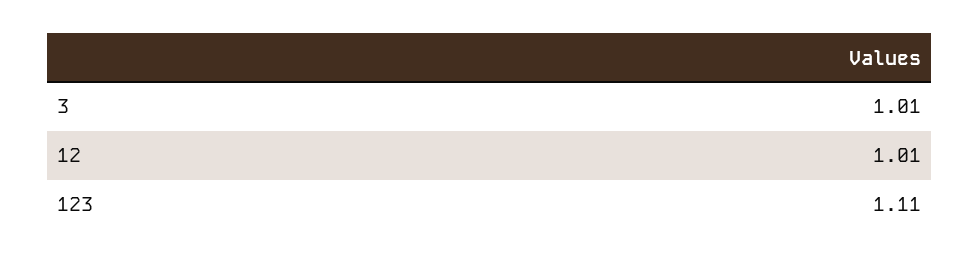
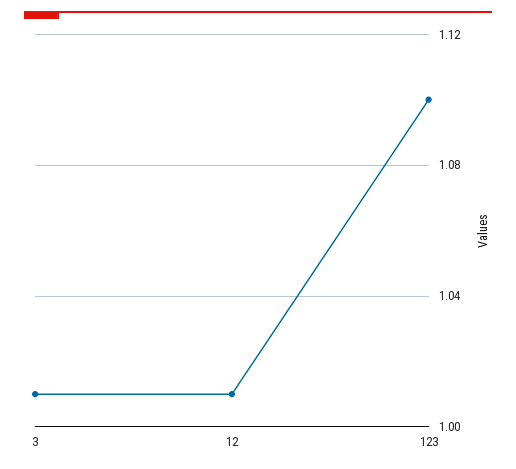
123: 1.11 -> 1.1

